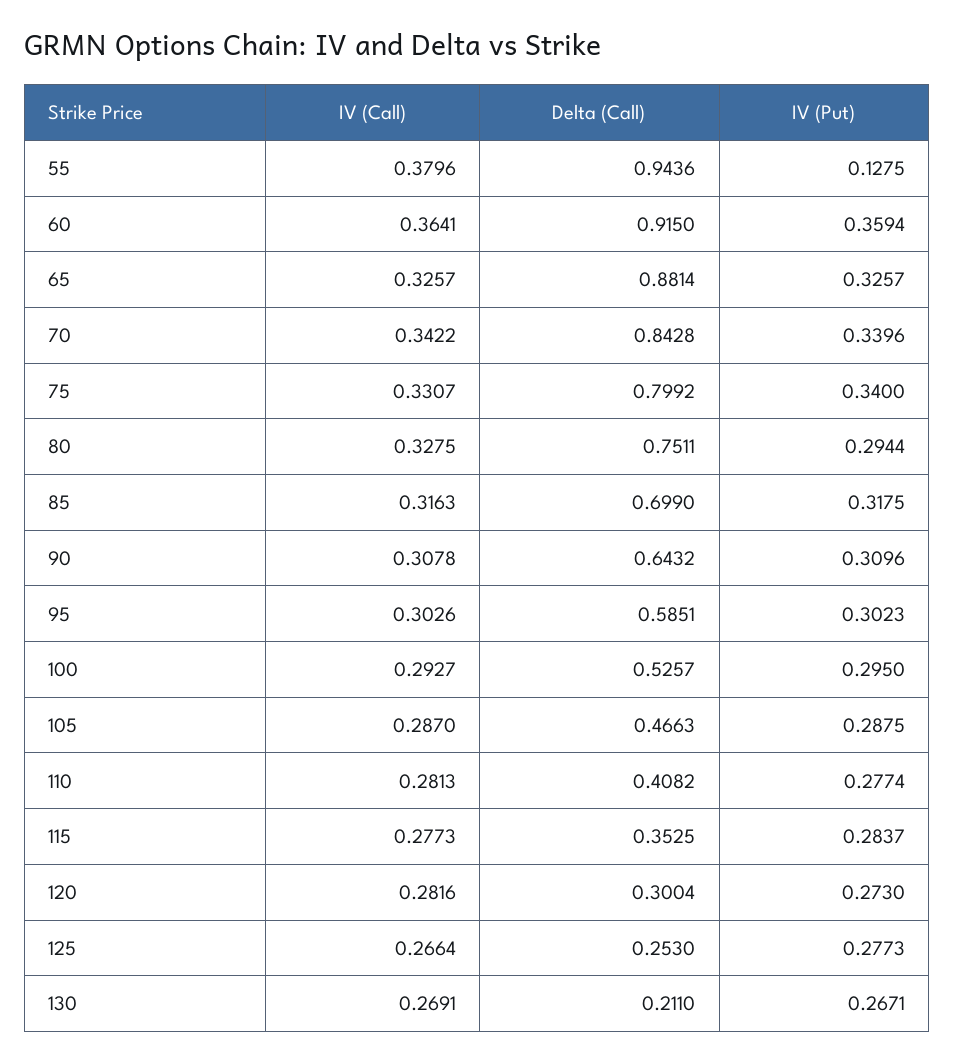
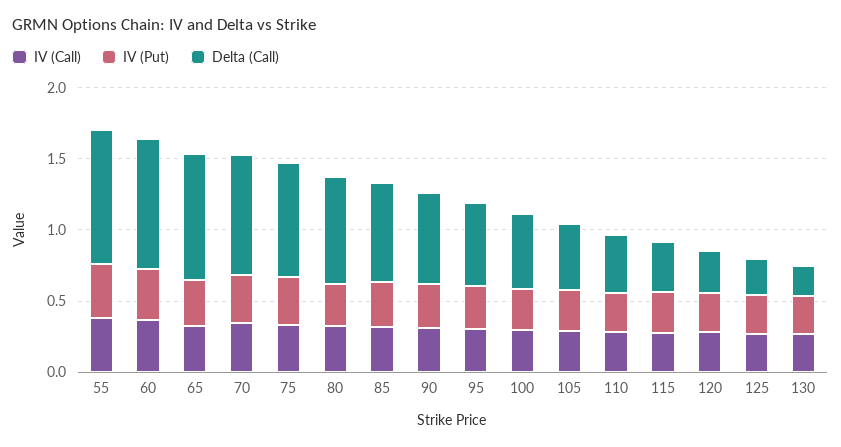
IV (Put), 55: 0.1275 -> 0.4

